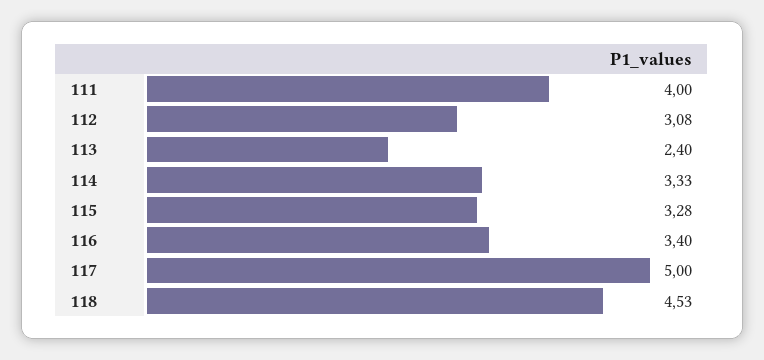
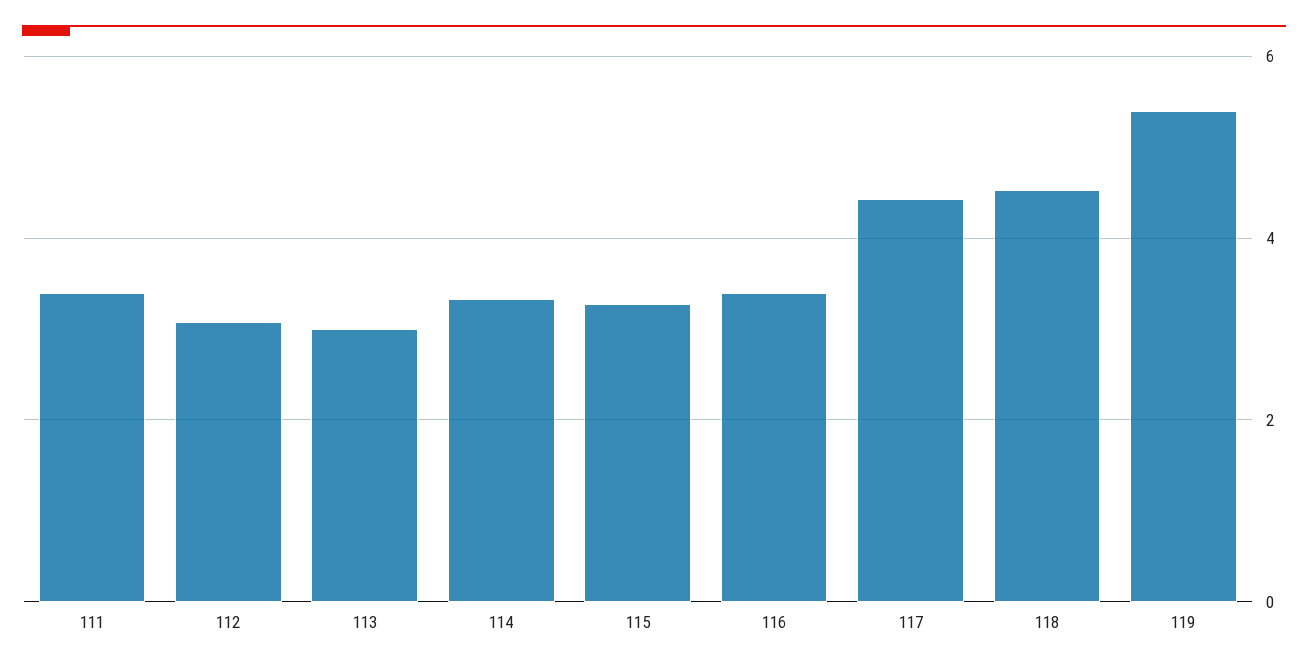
111: 4 -> 3.4
113: 2.4 -> 3
117: 5 -> 4.4
119: none -> 5.4

